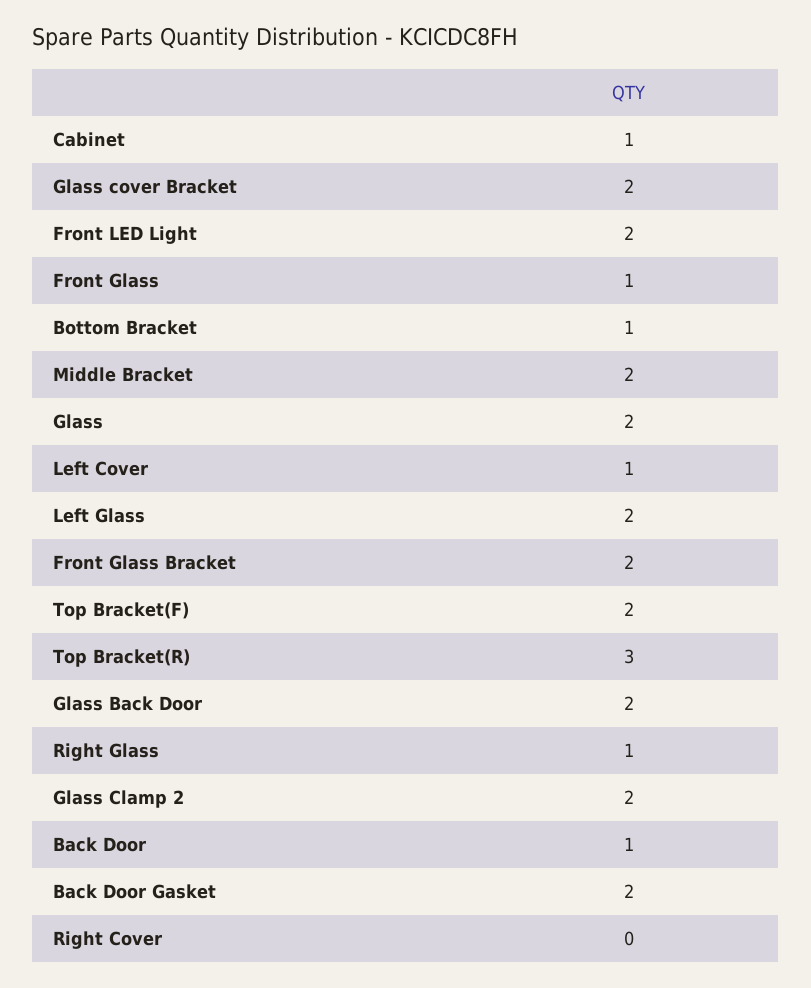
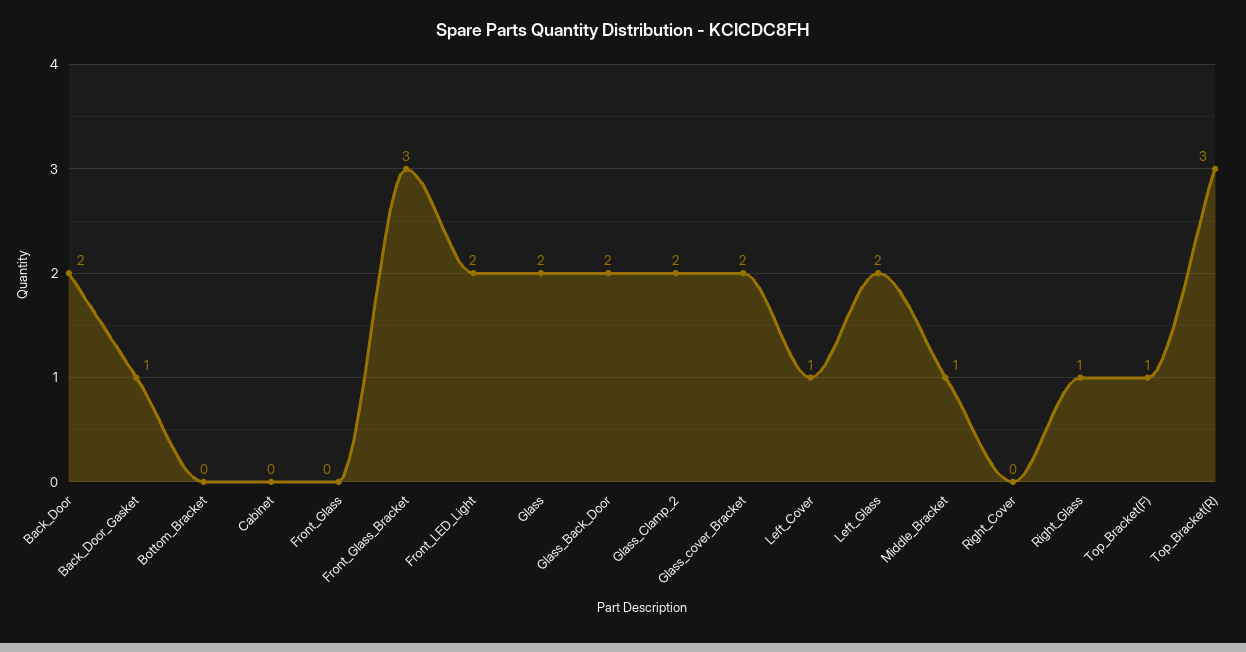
Cabinet: 1 -> 0
Front Glass: 1 -> 0
Bottom Bracket: 1 -> 0
Middle Bracket: 2 -> 1
Front Glass Bracket: 2 -> 3
Top Bracket(F): 2 -> 1
Back Door: 1 -> 2
Back Door Gasket: 2 -> 1

